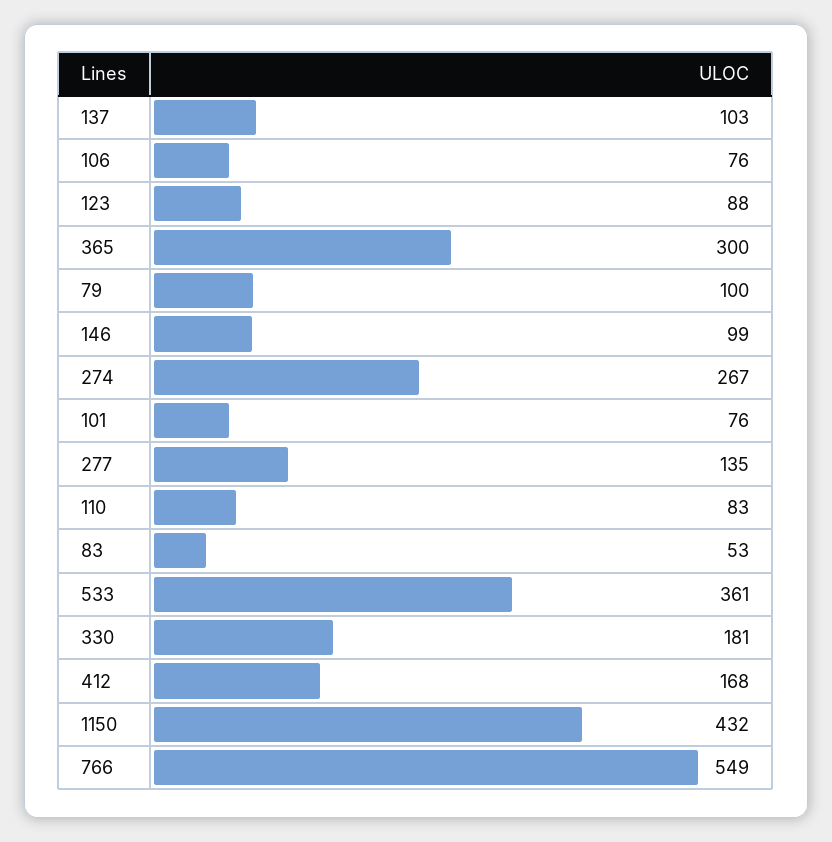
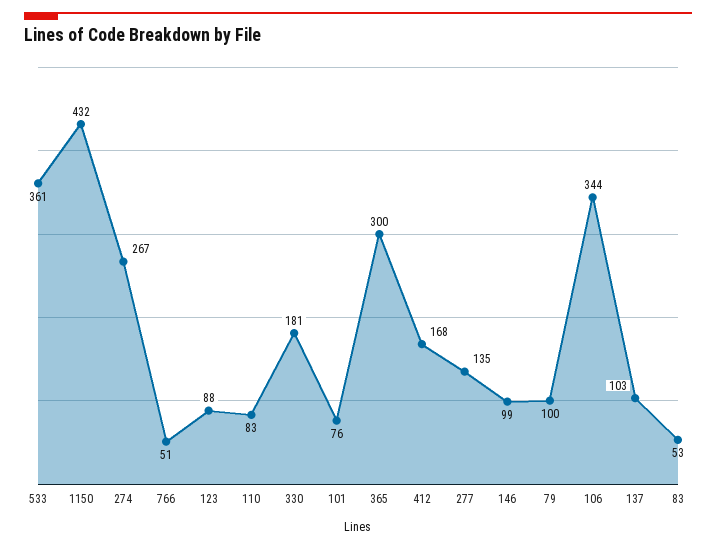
106: 76 -> 344
766: 549 -> 51

